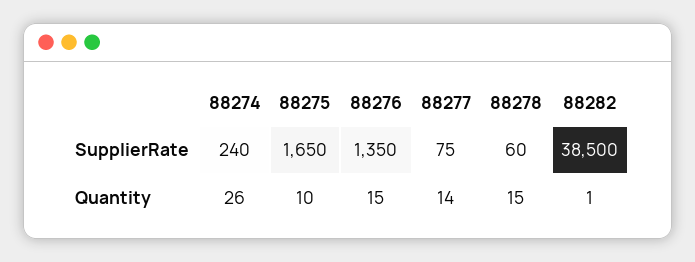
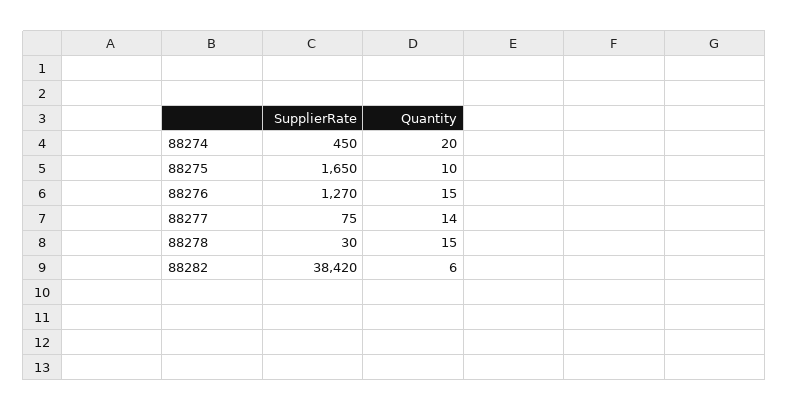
88274, SupplierRate: 240 -> 450
88276, SupplierRate: 1350 -> 1270
88278, SupplierRate: 60 -> 30
88282, SupplierRate: 38500 -> 38420
88274, Quantity: 26 -> 20
88282, Quantity: 1 -> 6

